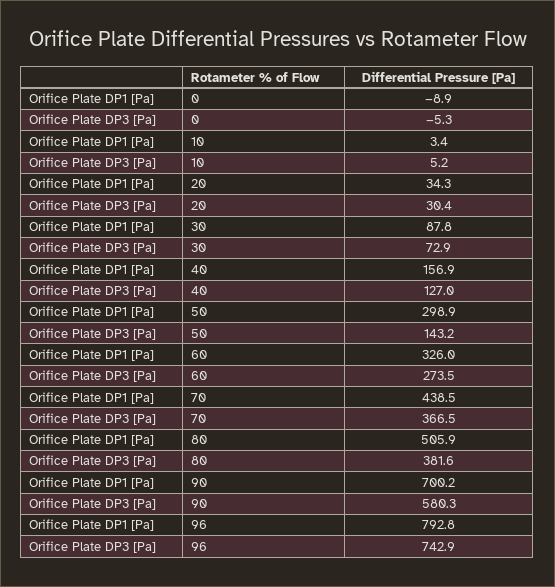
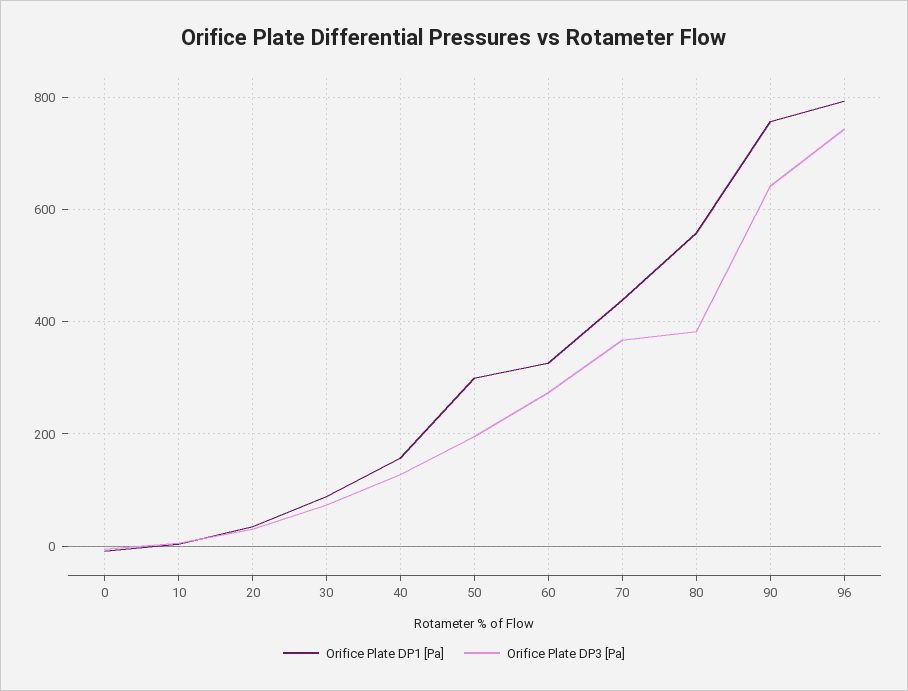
Orifice Plate DP3 [Pa], 50: 143.2 -> 200
Orifice Plate DP1 [Pa], 80: 505.9 -> 560
Orifice Plate DP1 [Pa], 90: 700.2 -> 760
Orifice Plate DP3 [Pa], 90: 580.3 -> 640

